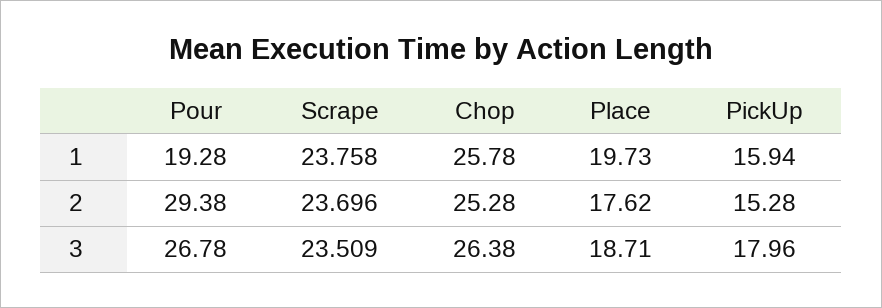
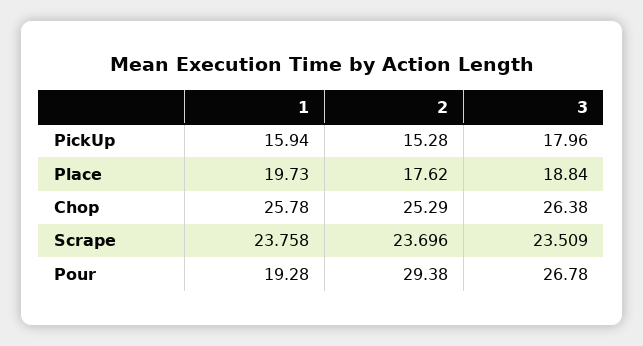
Chop, 2: 25.28 -> 25.29
Place, 3: 18.71 -> 18.84

